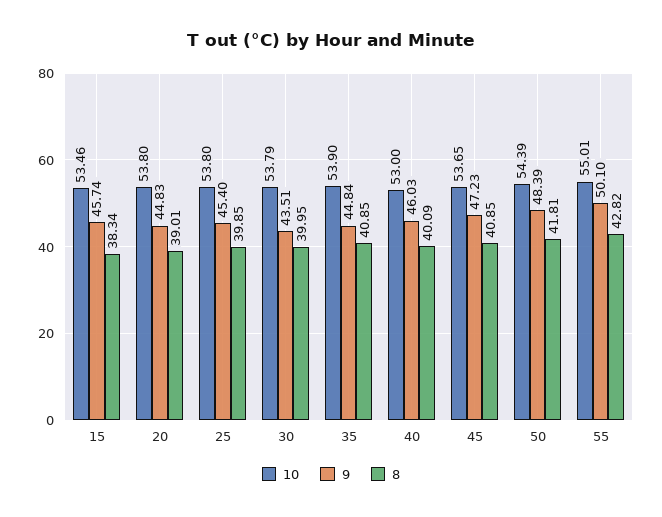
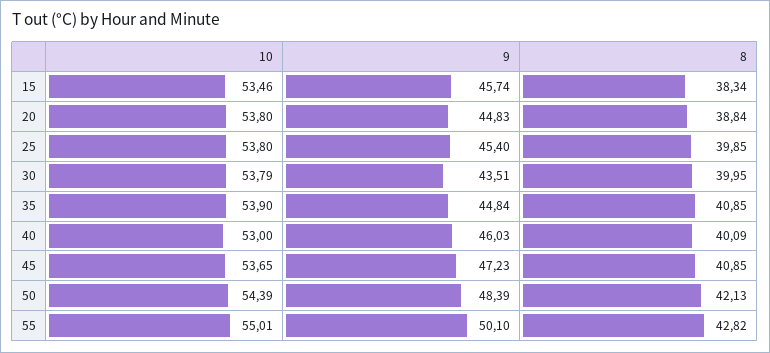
8, 20: 39.01 -> 38.84
8, 50: 41.81 -> 42.13

